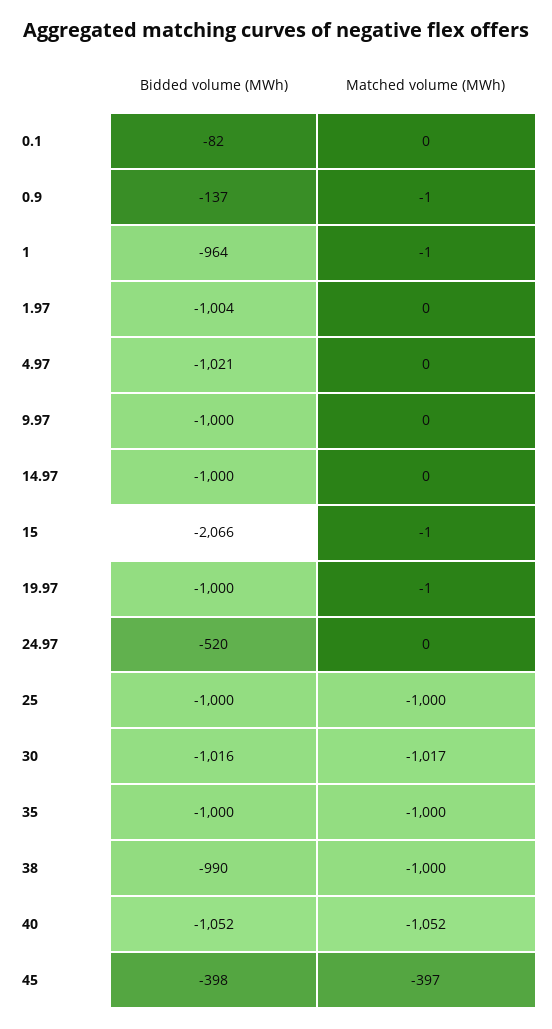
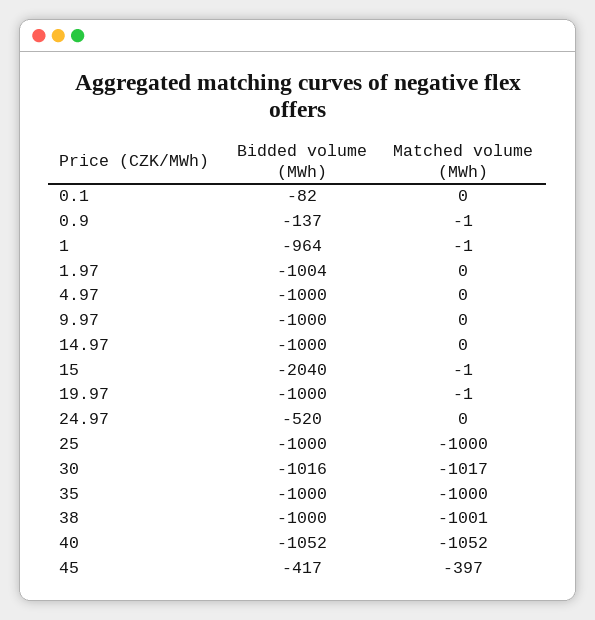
Bidded volume (MWh), 4.97: -1021 -> -1000
Bidded volume (MWh), 15: -2066 -> -2040
Bidded volume (MWh), 38: -990 -> -1000
Matched volume (MWh), 38: -1000 -> -1001
Bidded volume (MWh), 45: -398 -> -417

